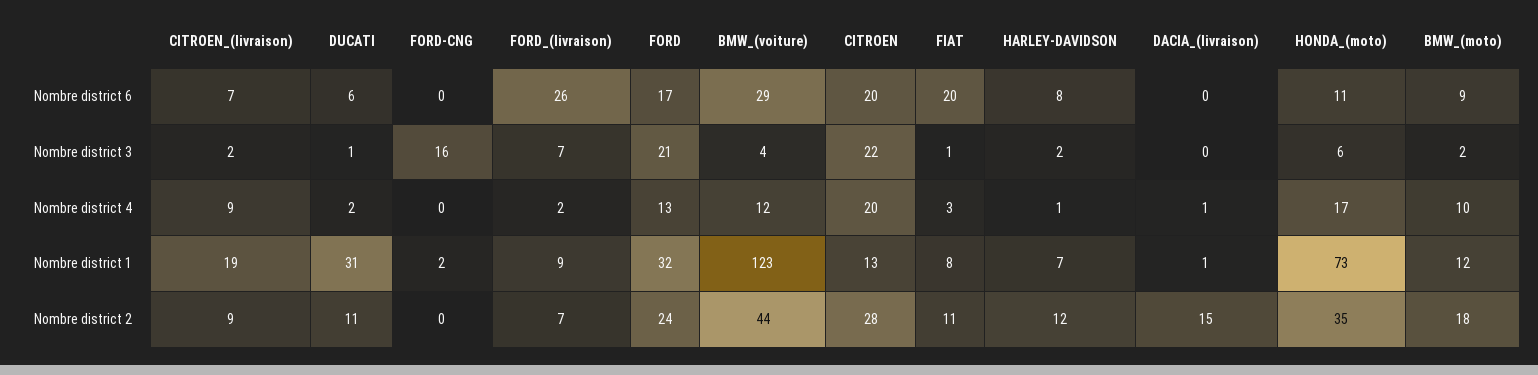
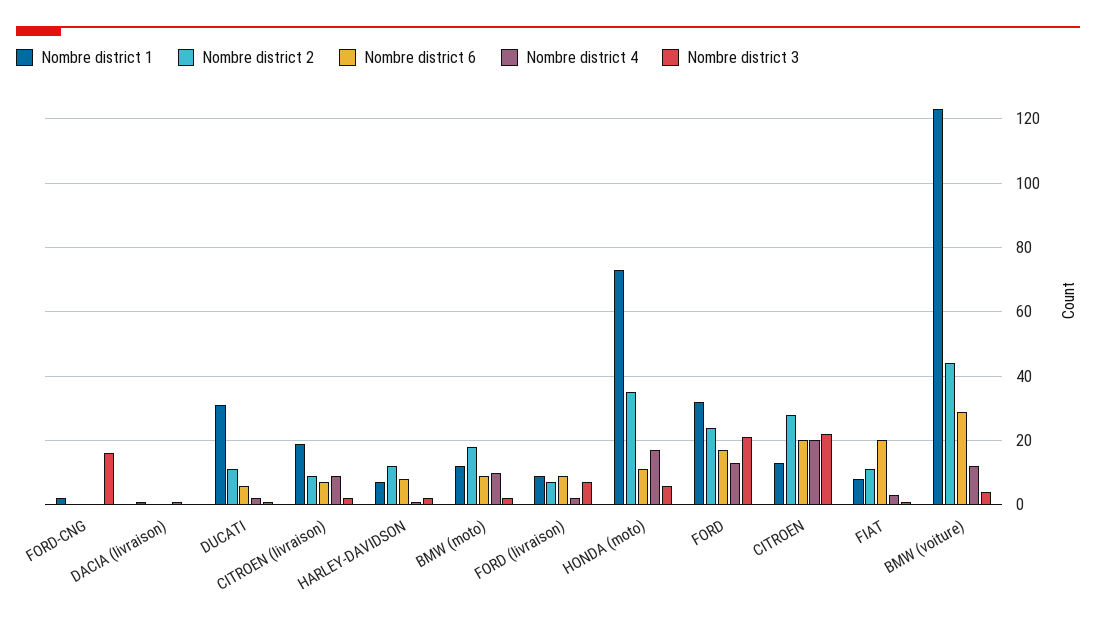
Nombre district 6, FORD_(livraison): 26 -> 10
Nombre district 2, DACIA_(livraison): 15 -> 0

